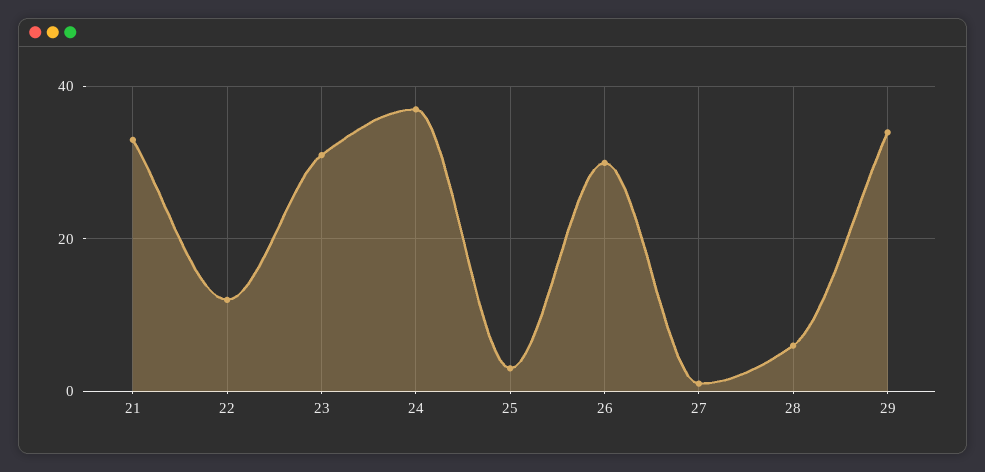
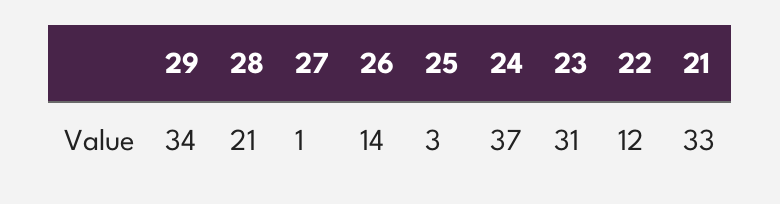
26: 30 -> 14
28: 5 -> 21

